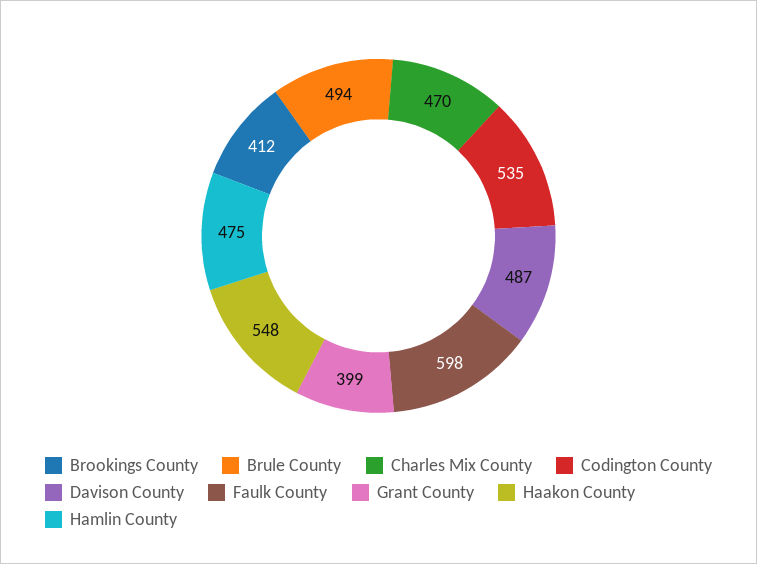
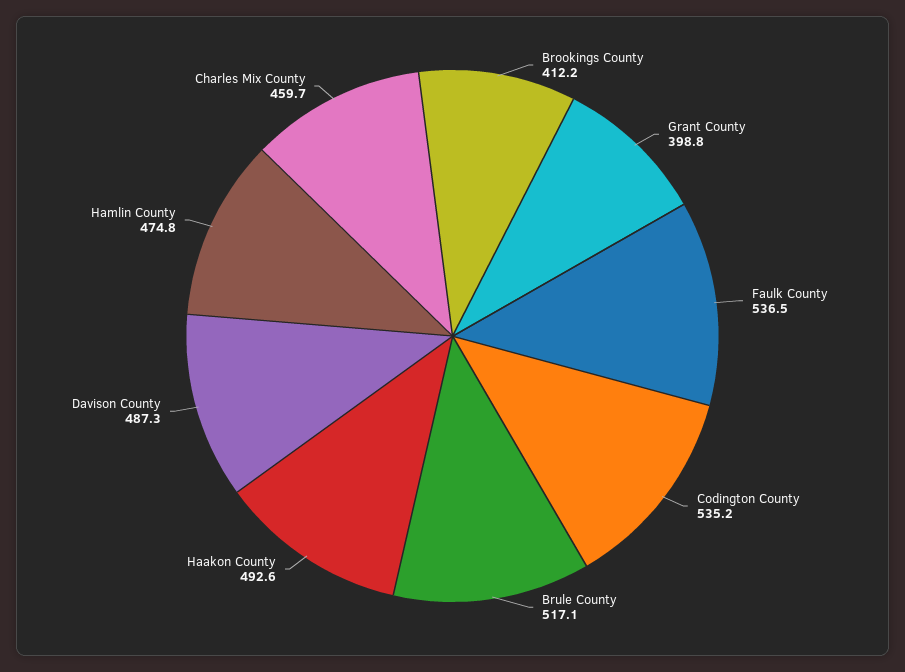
Brule County: 494 -> 517.1
Charles Mix County: 470 -> 459.7
Faulk County: 598 -> 536.5
Haakon County: 548 -> 492.6

